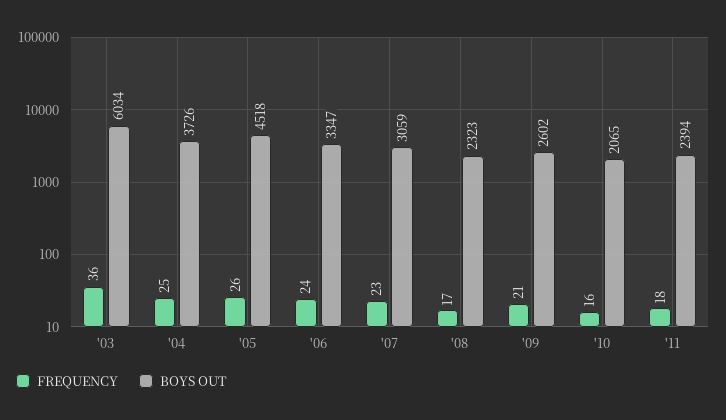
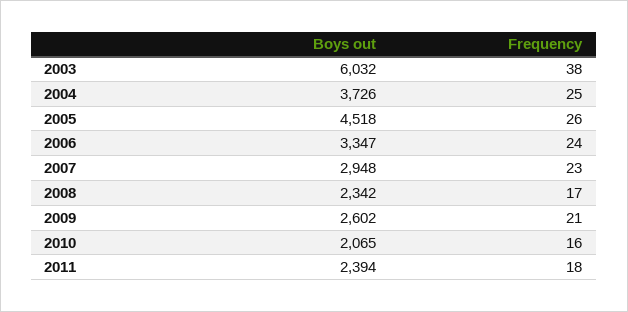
FREQUENCY, '03: 36 -> 38
BOYS OUT, '03: 6034 -> 6032
BOYS OUT, '07: 3059 -> 2948
BOYS OUT, '08: 2323 -> 2342

